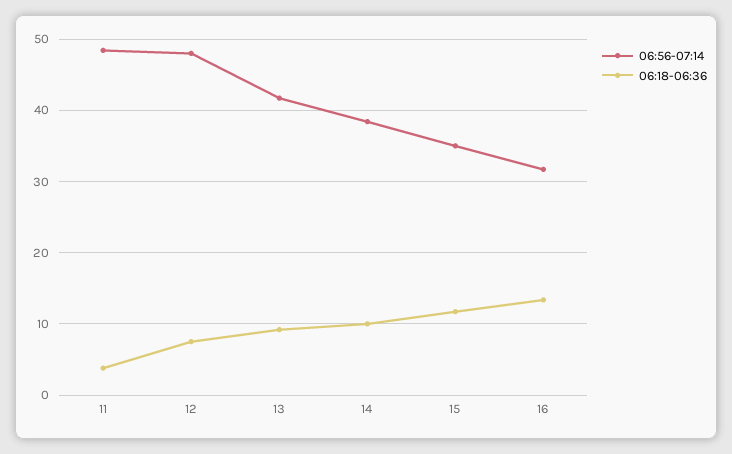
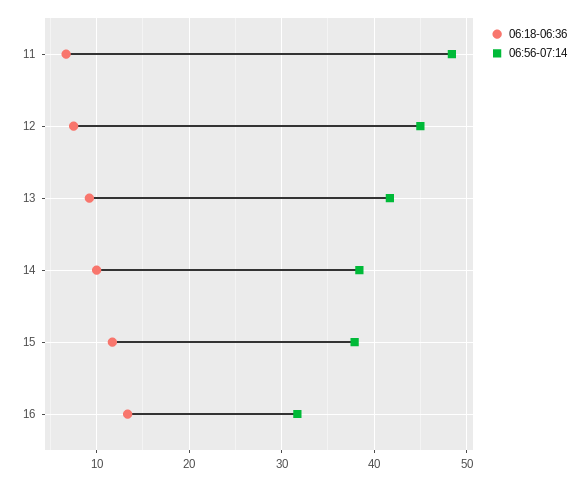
06:18-06:36, 11: 4 -> 7
06:56-07:14, 12: 48 -> 45
06:56-07:14, 15: 35 -> 38

